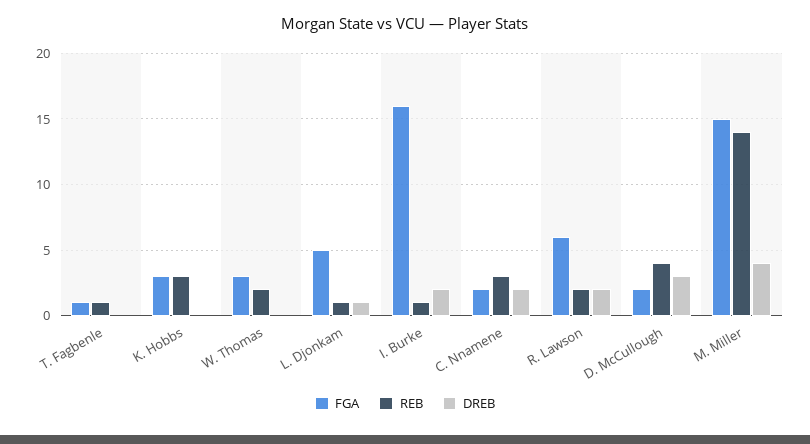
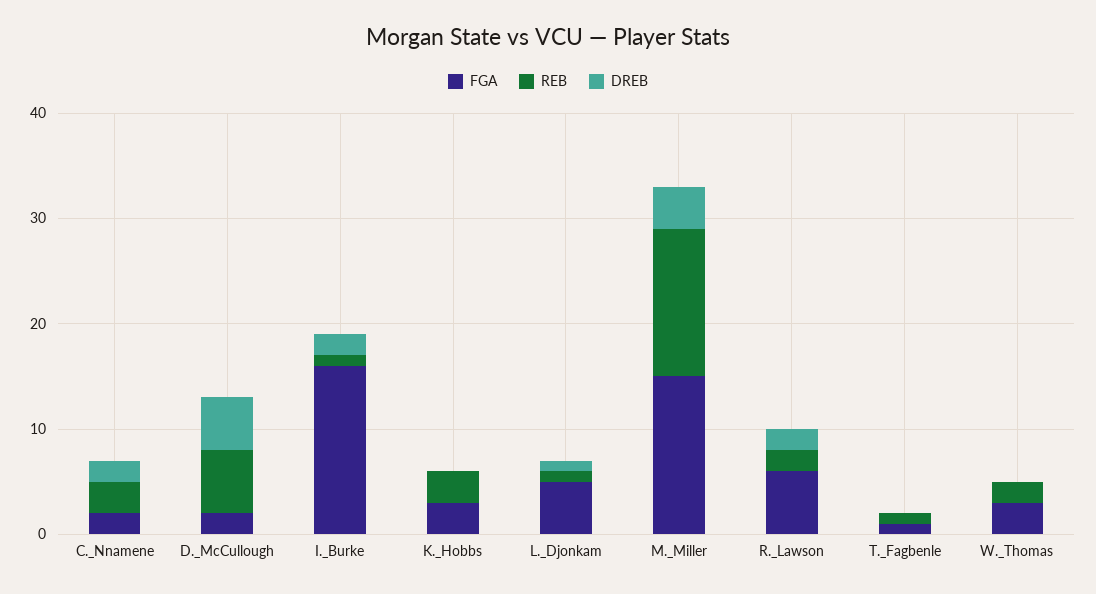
REB, D. McCullough: 4 -> 6
DREB, D. McCullough: 3 -> 5

